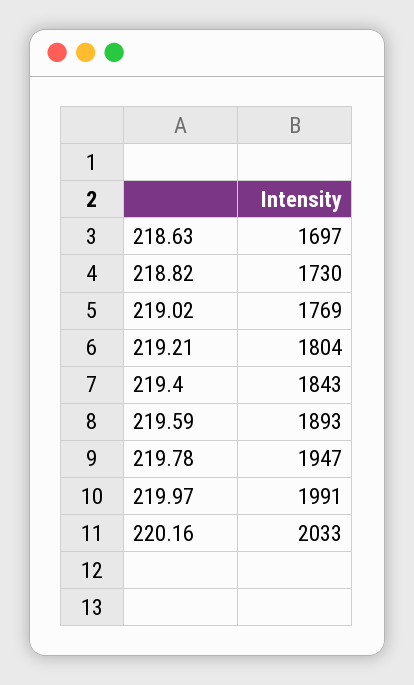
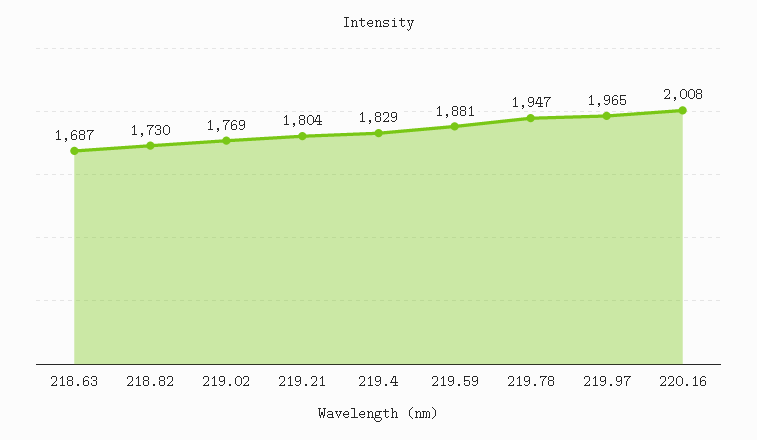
218.63: 1697 -> 1687
219.4: 1843 -> 1829
219.59: 1893 -> 1881
219.97: 1991 -> 1965
220.16: 2033 -> 2008

